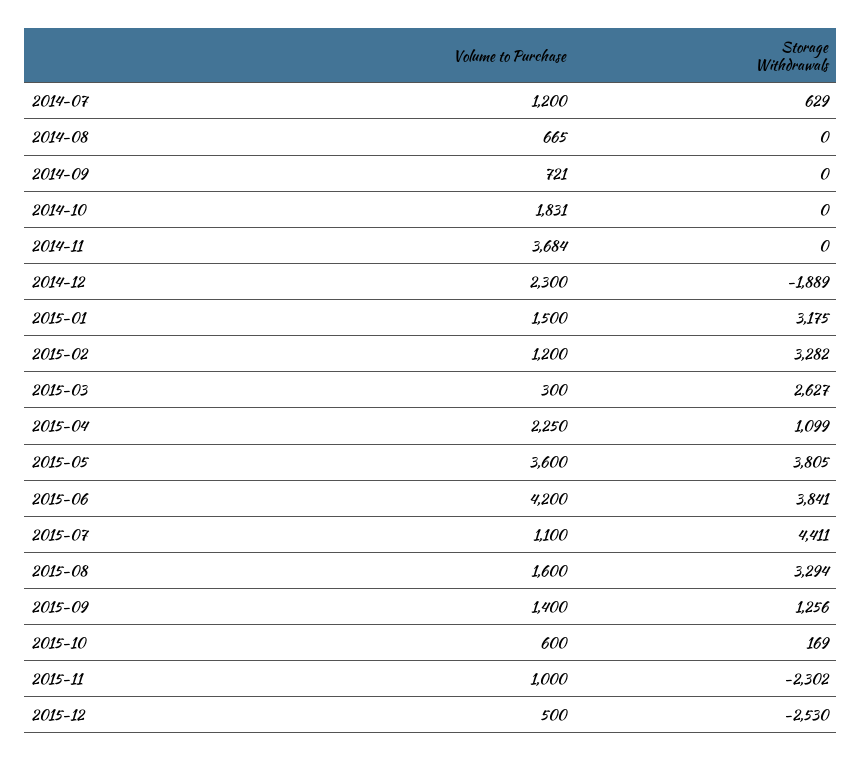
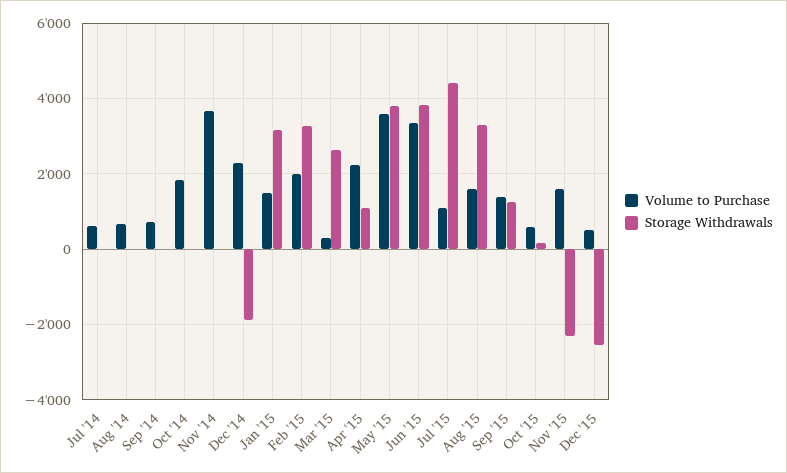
Volume to Purchase, 2014-07: 1200 -> 600
Storage Withdrawals, 2014-07: 629 -> 0
Volume to Purchase, 2015-02: 1200 -> 2000
Volume to Purchase, 2015-06: 4200 -> 3400
Volume to Purchase, 2015-11: 1000 -> 1600

